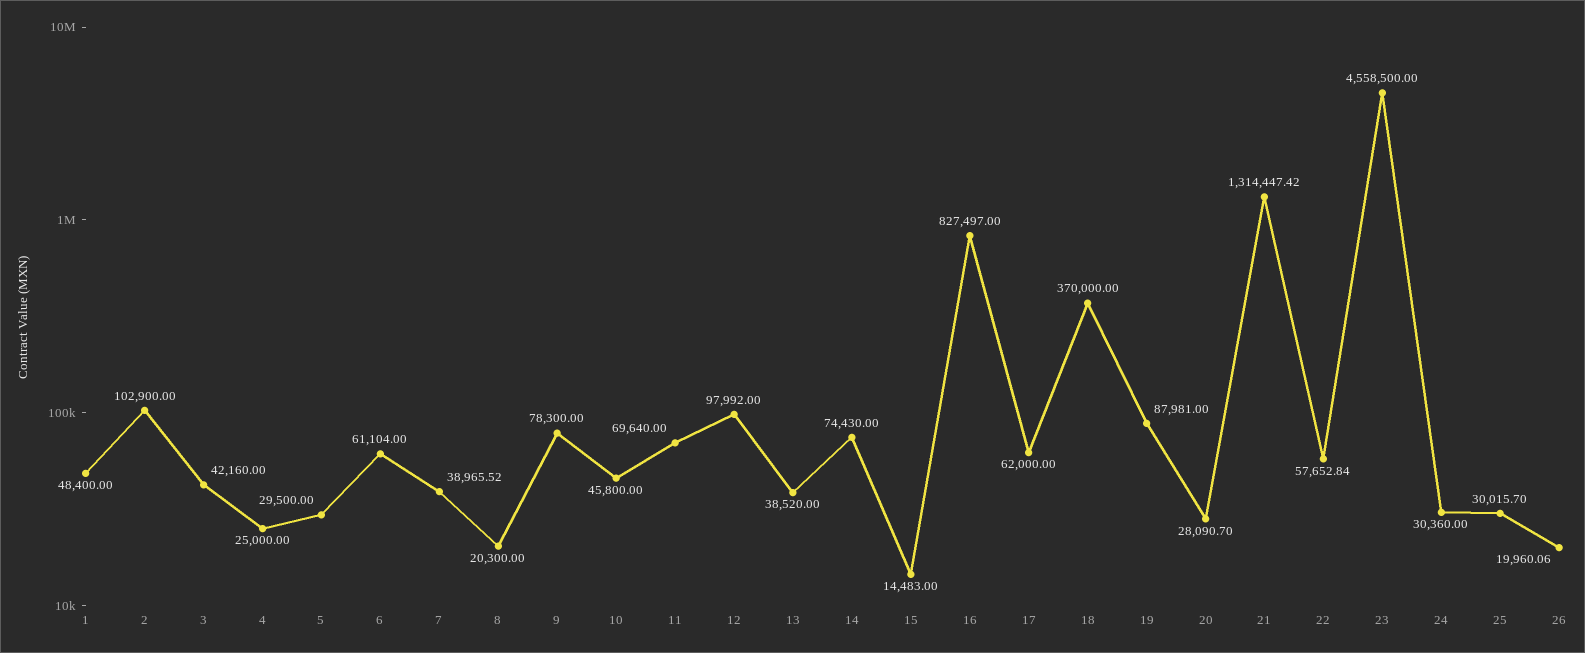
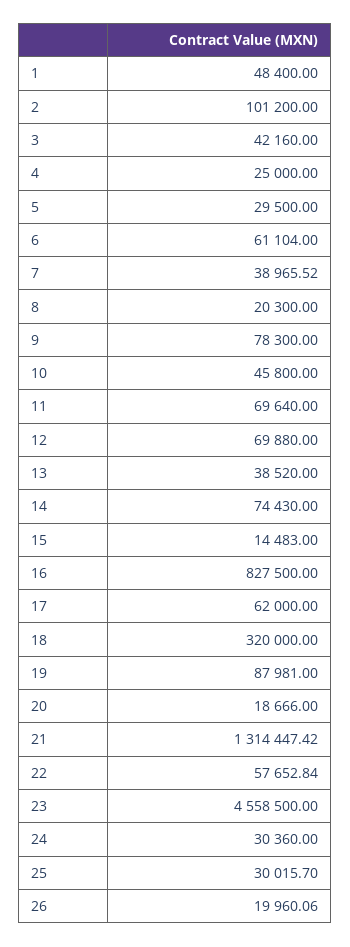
2: 102900 -> 101200
12: 97992 -> 69880
16: 827497 -> 827500
18: 370000 -> 320000
20: 28090.7 -> 18666

